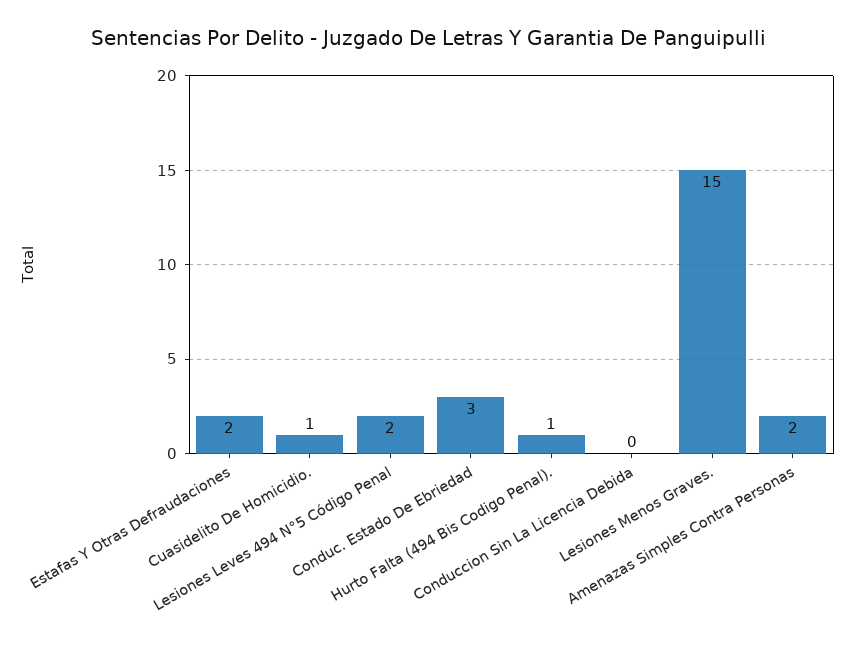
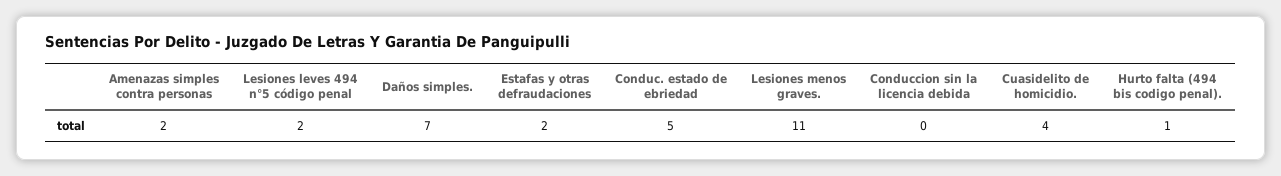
Cuasidelito De Homicidio.: 1 -> 4
Conduc. Estado De Ebriedad: 3 -> 5
Lesiones Menos Graves.: 15 -> 11
Daños simples.: none -> 7

